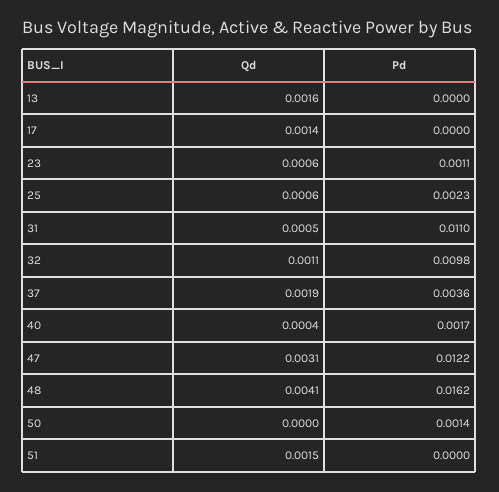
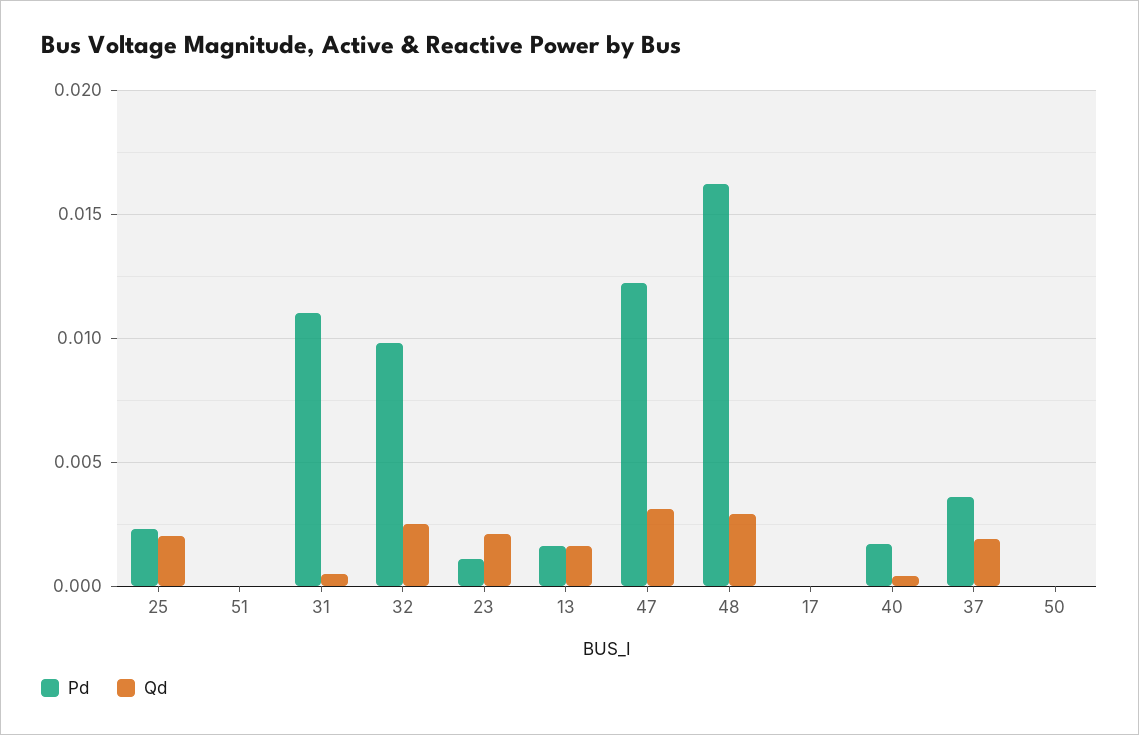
Pd, 13: 0 -> 0.0015
Qd, 17: 0.0014 -> 0
Qd, 23: 0.0006 -> 0.002
Qd, 25: 0.0006 -> 0.002
Qd, 32: 0.0011 -> 0.0025
Qd, 48: 0.0041 -> 0.003
Pd, 50: 0.0014 -> 0
Qd, 51: 0.0015 -> 0

